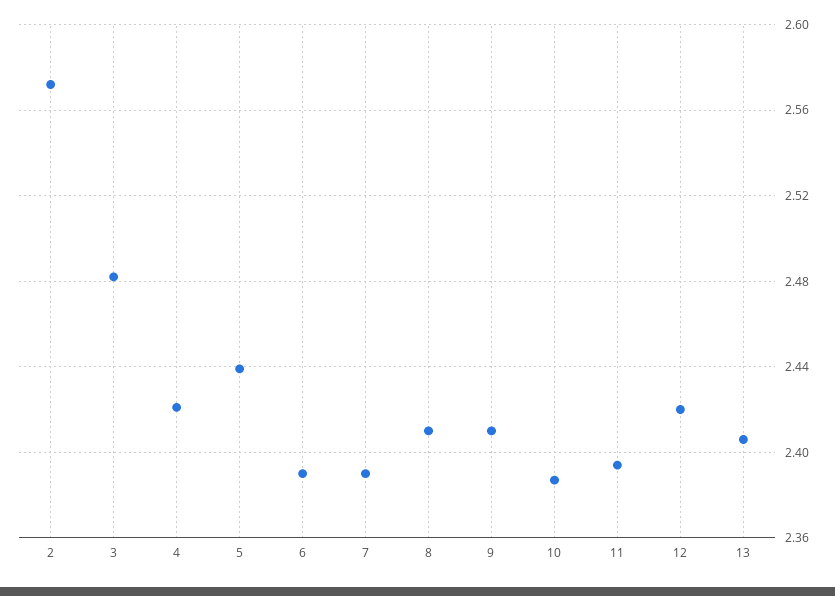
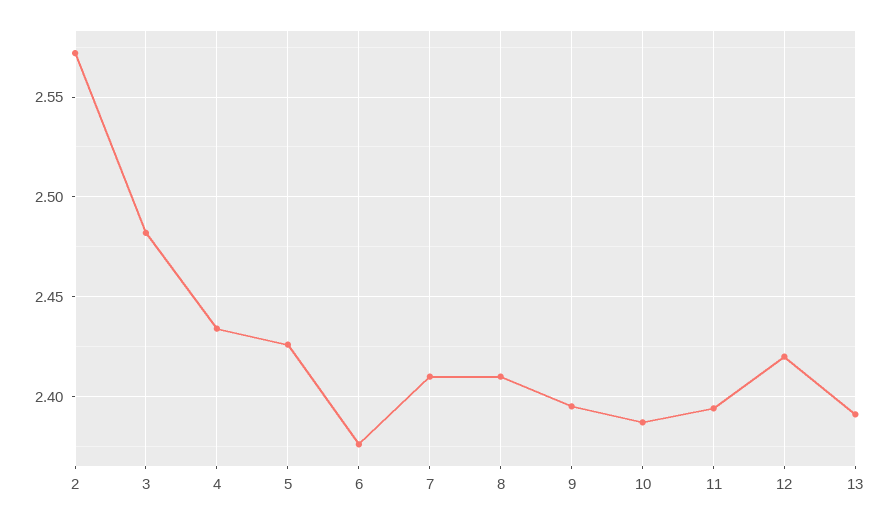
4: 2.42 -> 2.435
5: 2.44 -> 2.425
6: 2.39 -> 2.375
7: 2.39 -> 2.41
9: 2.41 -> 2.395
13: 2.405 -> 2.39

